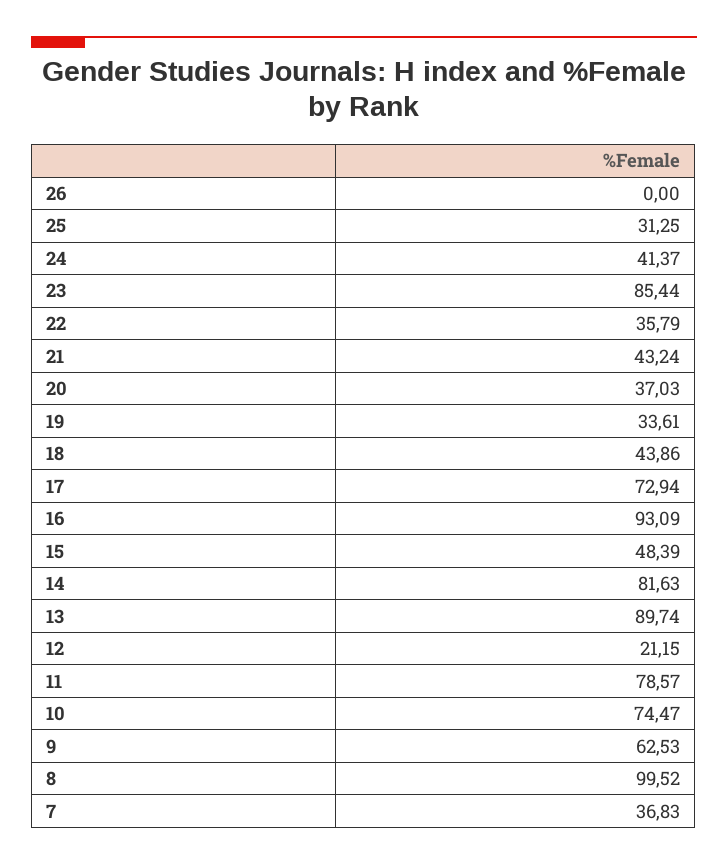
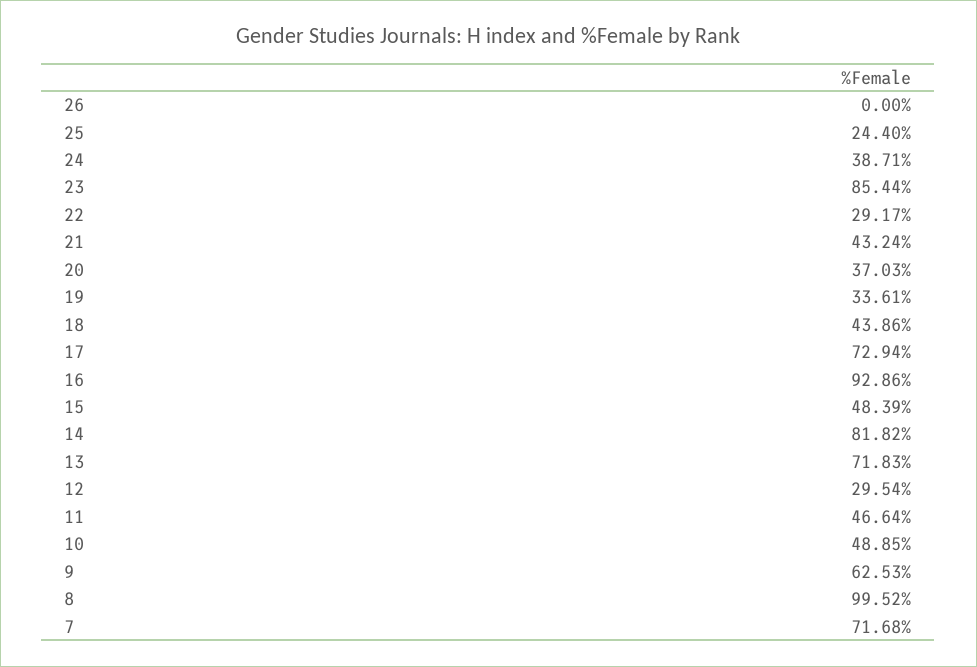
25: 31.25 -> 24.4
24: 41.37 -> 38.71
22: 35.79 -> 29.17
16: 93.09 -> 92.86
14: 81.63 -> 81.82
13: 89.74 -> 71.83
12: 21.15 -> 29.54
11: 78.57 -> 46.64
10: 74.47 -> 48.85
7: 36.83 -> 71.68

